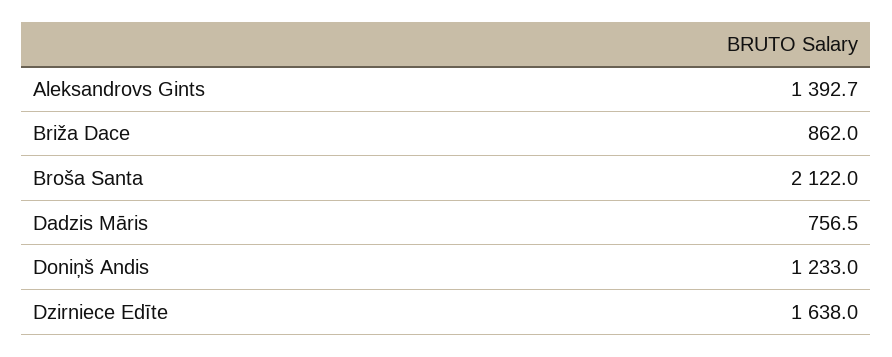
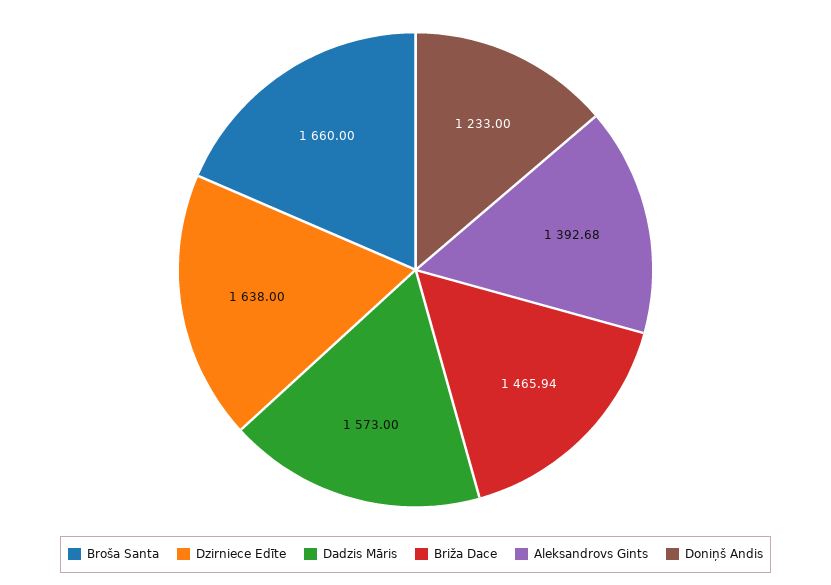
Briža Dace: 862 -> 1465.94
Broša Santa: 2122 -> 1660
Dadzis Māris: 756.5 -> 1573

